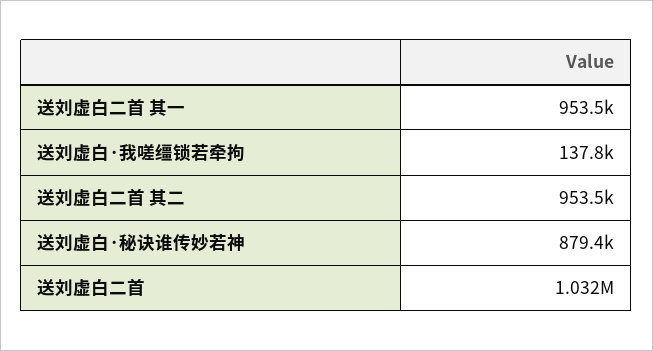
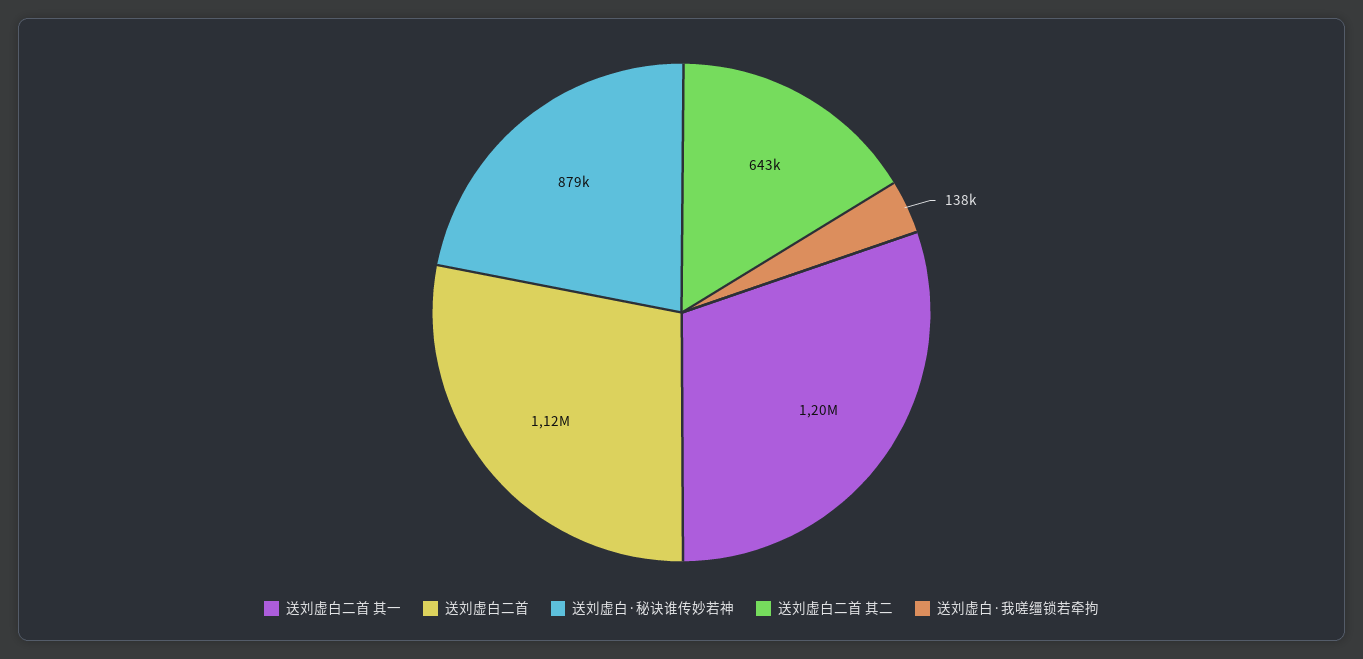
送刘虚白二首 其一: 953500 -> 1200000
送刘虚白二首 其二: 953500 -> 643000
送刘虚白二首: 1032000 -> 1120000

